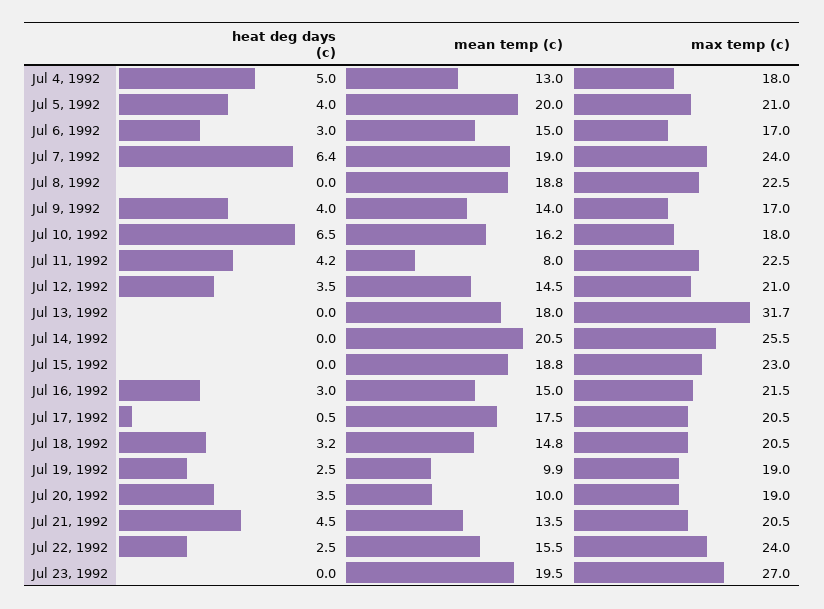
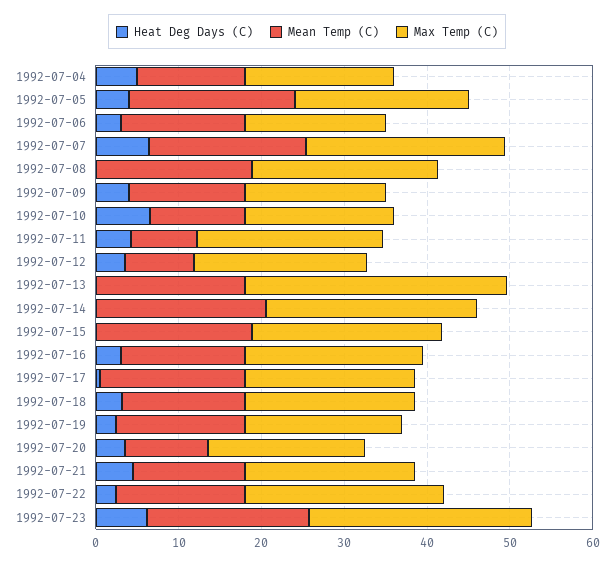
mean temp (c), Jul 10, 1992: 16.2 -> 12
mean temp (c), Jul 12, 1992: 14.5 -> 8
mean temp (c), Jul 19, 1992: 9.9 -> 16
heat deg days (c), Jul 23, 1992: 0 -> 6

